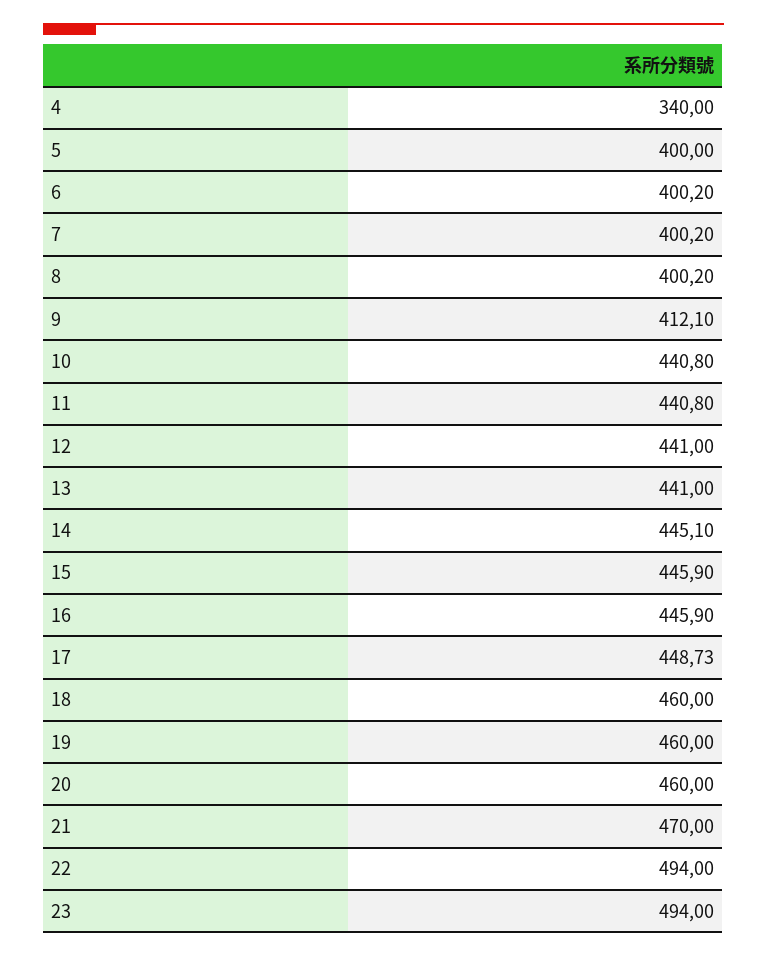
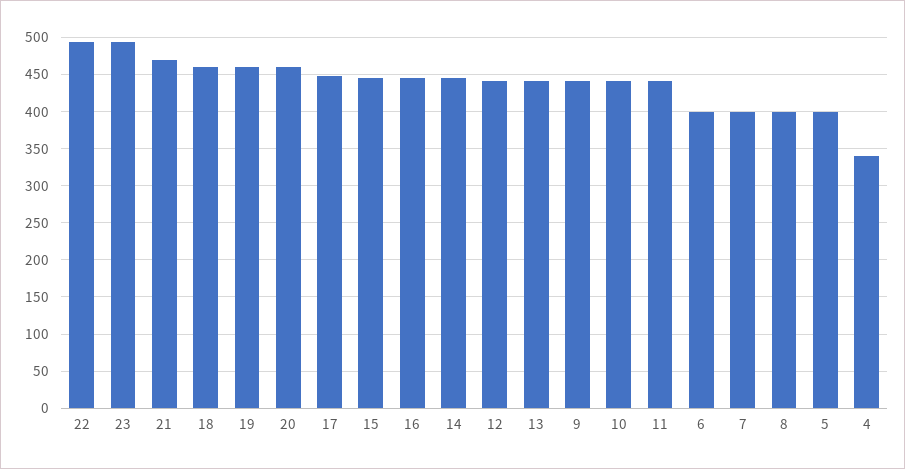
9: 412.1 -> 440

